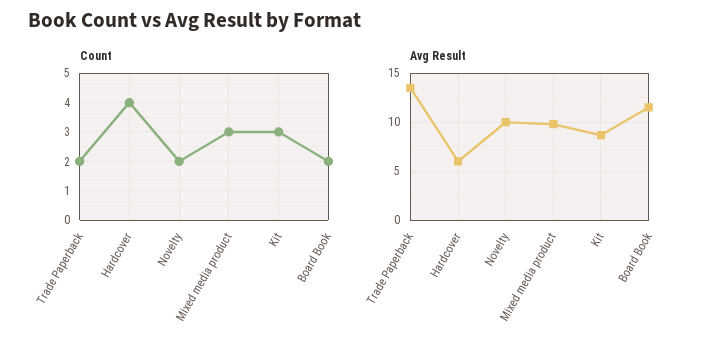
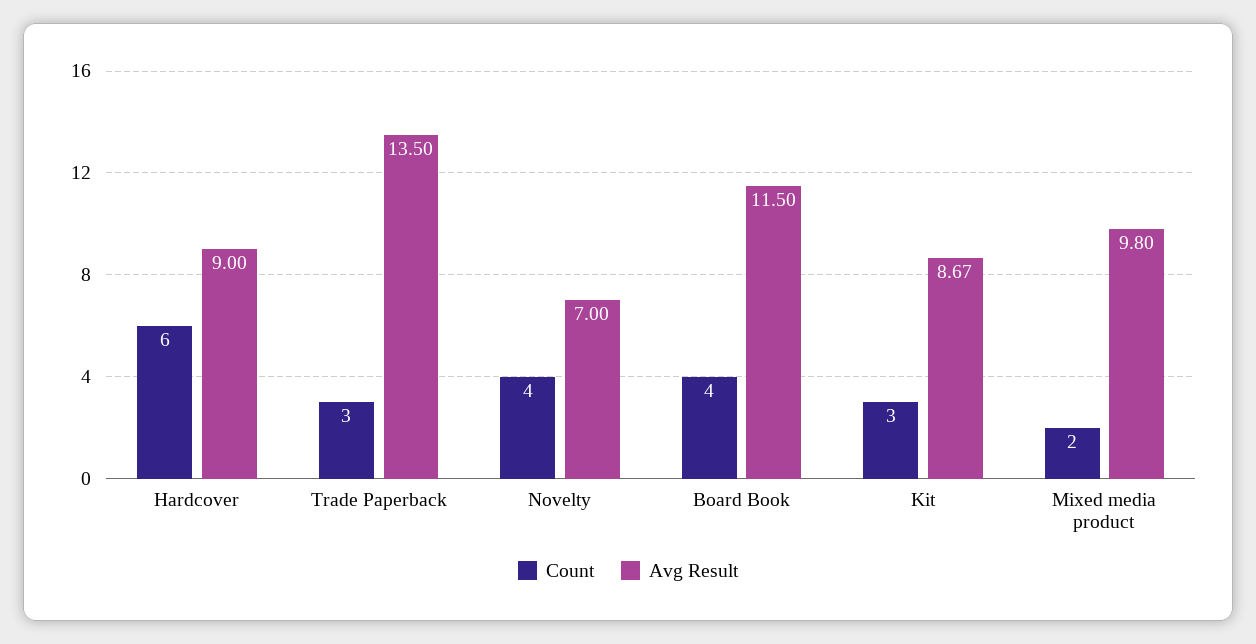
Count, Trade Paperback: 2 -> 3
Count, Hardcover: 4 -> 6
Count, Novelty: 2 -> 4
Count, Mixed media product: 3 -> 2
Count, Board Book: 2 -> 4
Avg Result, Hardcover: 6 -> 9
Avg Result, Novelty: 10 -> 7

